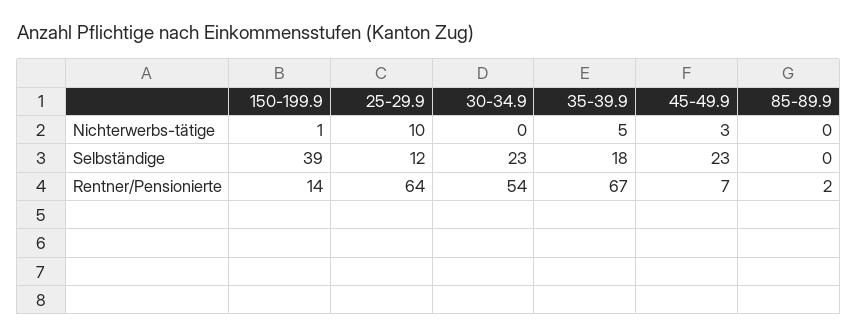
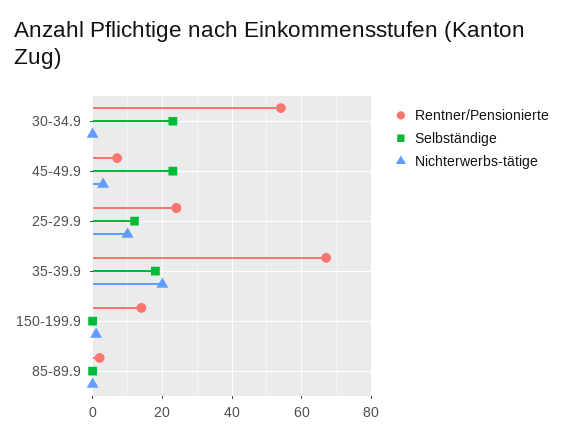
Nichterwerbs-tätige, 35-39.9: 5 -> 20
Selbständige, 150-199.9: 39 -> 0
Rentner/Pensionierte, 25-29.9: 64 -> 25

